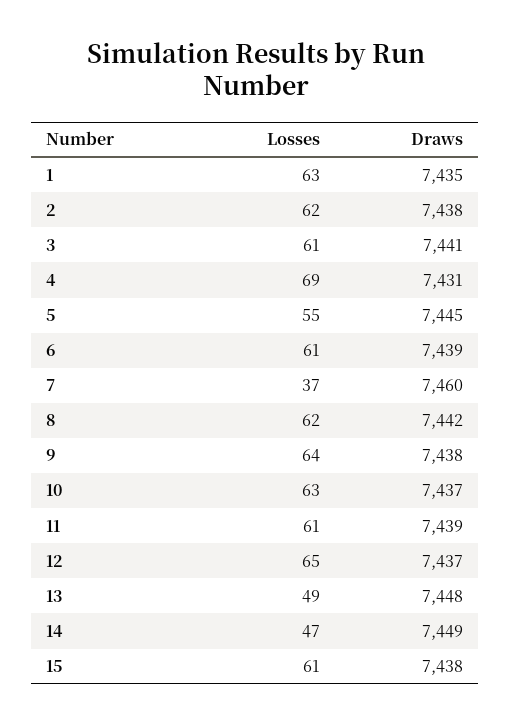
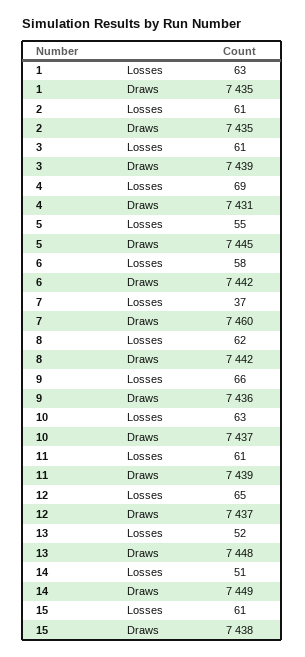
Losses, 2: 62 -> 61
Draws, 2: 7438 -> 7435
Draws, 3: 7441 -> 7439
Losses, 6: 61 -> 58
Draws, 6: 7439 -> 7442
Losses, 9: 64 -> 66
Draws, 9: 7438 -> 7436
Losses, 13: 49 -> 52
Losses, 14: 47 -> 51

